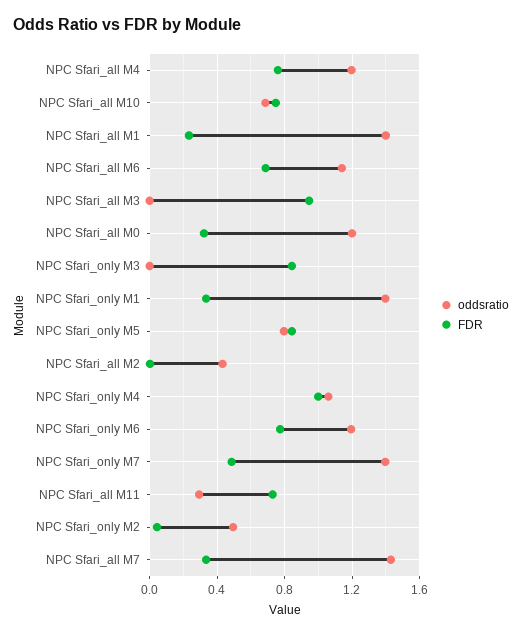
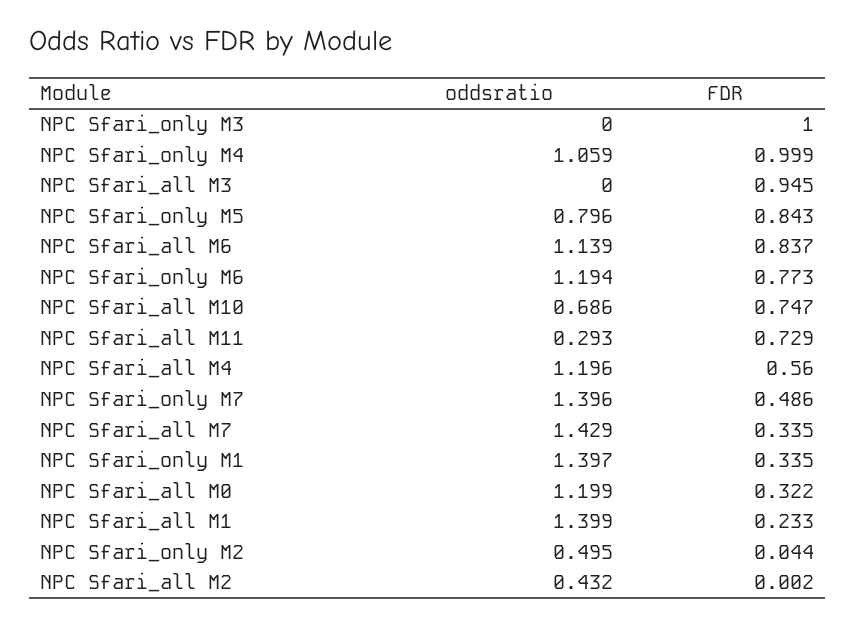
FDR, NPC Sfari_all M4: 0.75 -> 0.56
FDR, NPC Sfari_all M6: 0.7 -> 0.837
FDR, NPC Sfari_only M3: 0.85 -> 1

